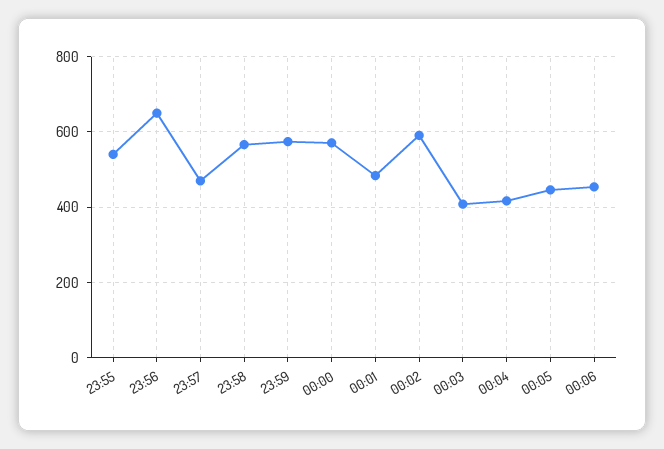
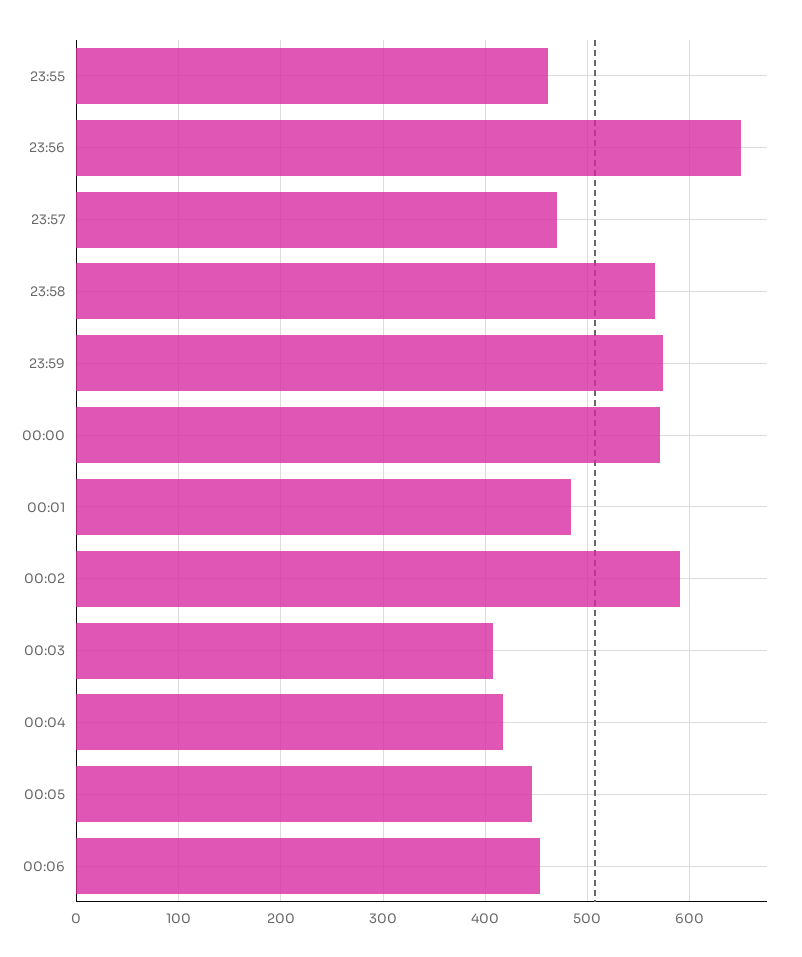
23:55: 540 -> 460

